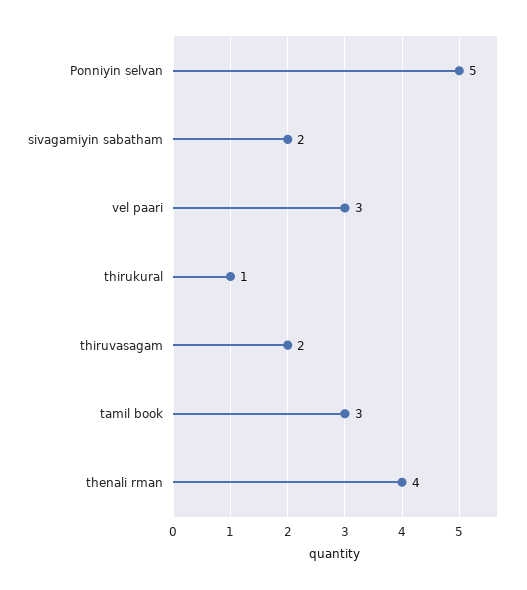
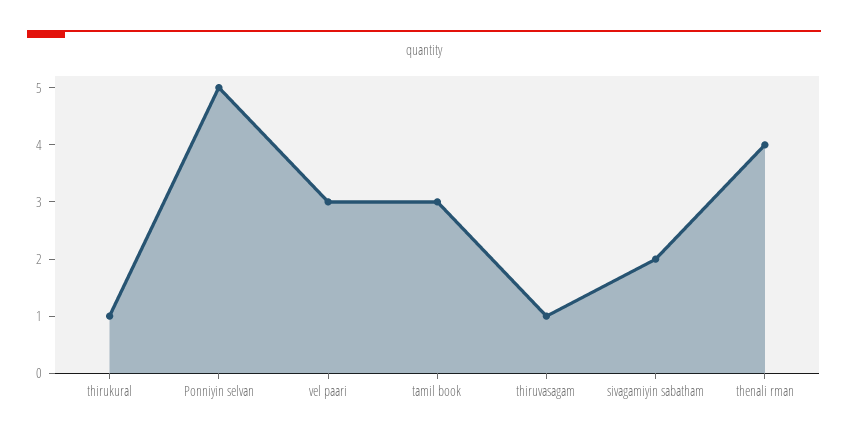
thiruvasagam: 2 -> 1

